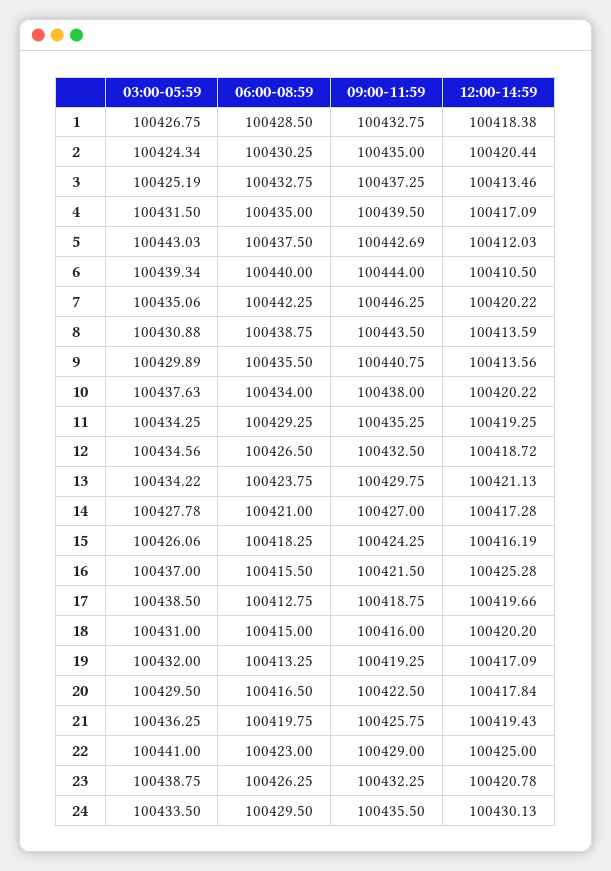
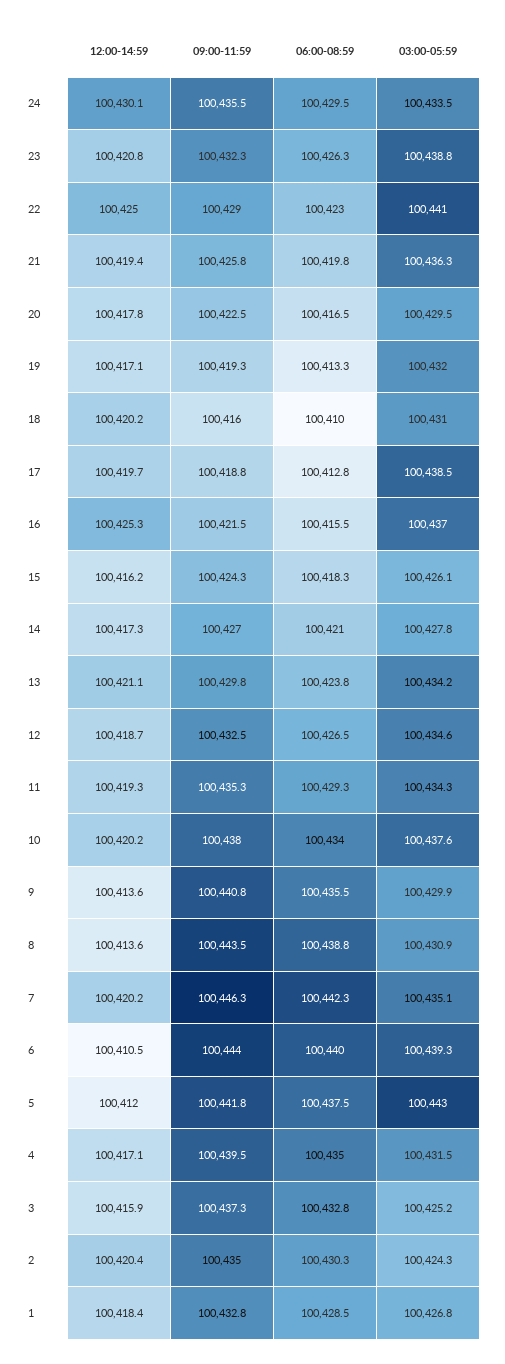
12:00-14:59, 3: 100413.46 -> 100415.9
09:00-11:59, 5: 100442.69 -> 100441.8
06:00-08:59, 18: 100415 -> 100410

